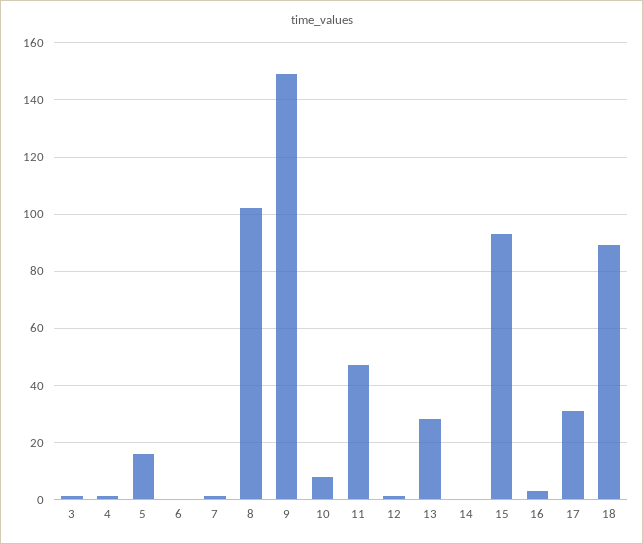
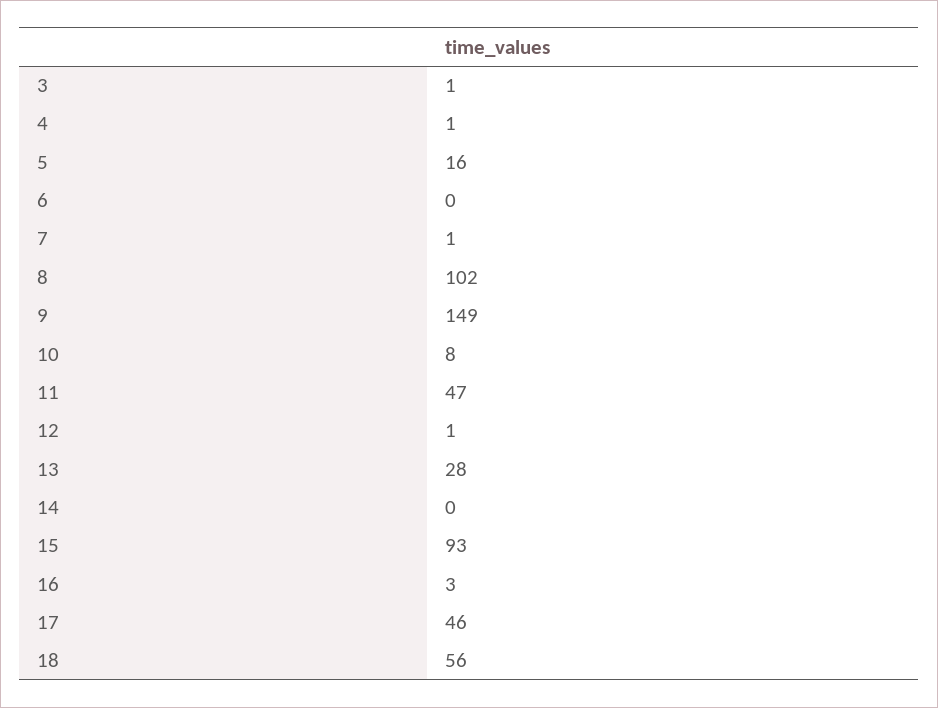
17: 30 -> 46
18: 90 -> 56

